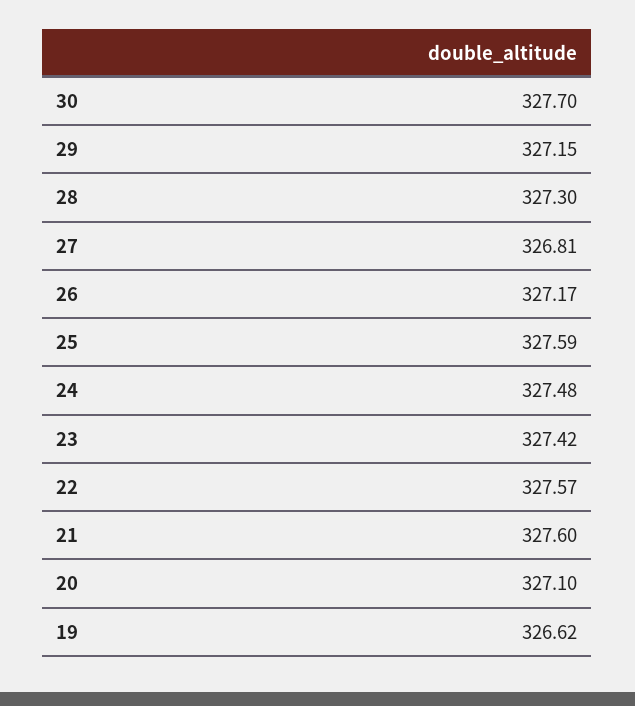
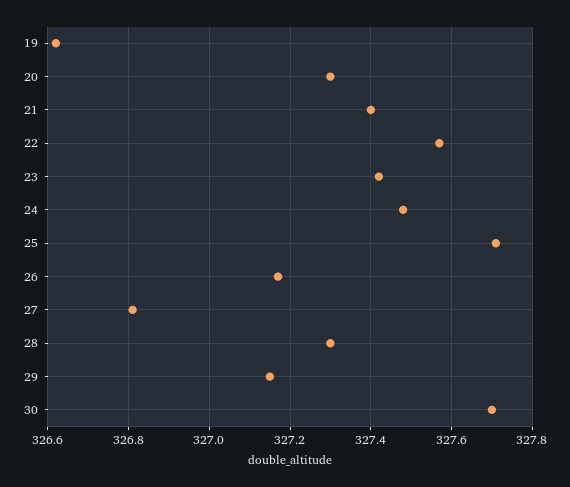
25: 327.59 -> 327.7
21: 327.6 -> 327.4
20: 327.1 -> 327.3

